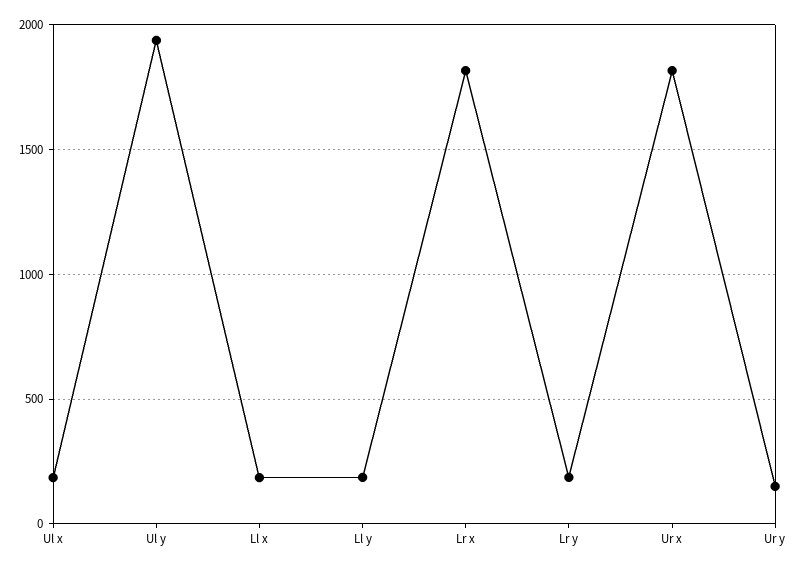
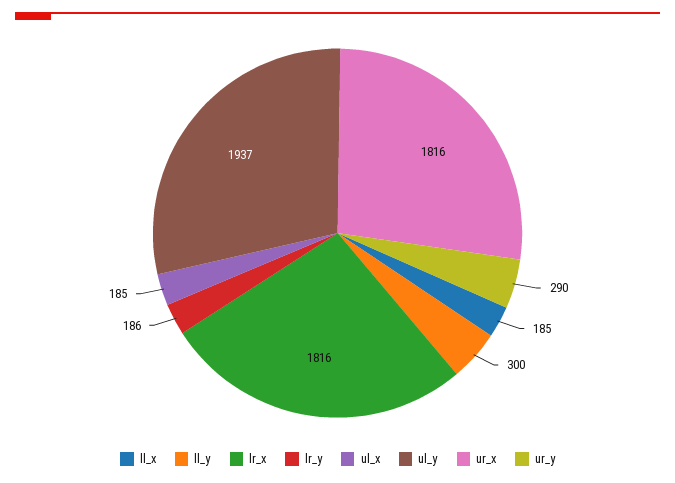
Ll y: 200 -> 300
Ur y: 150 -> 290

